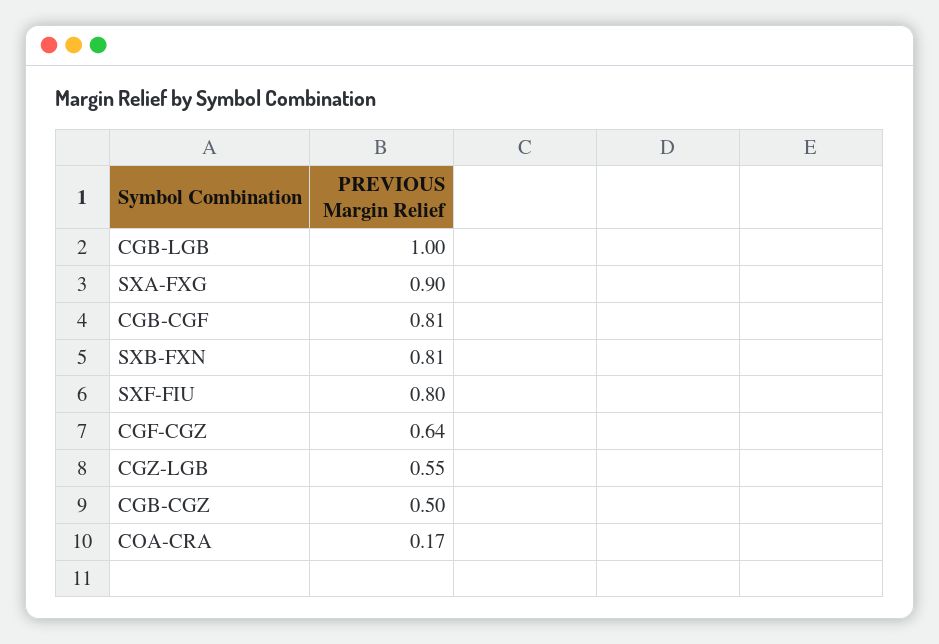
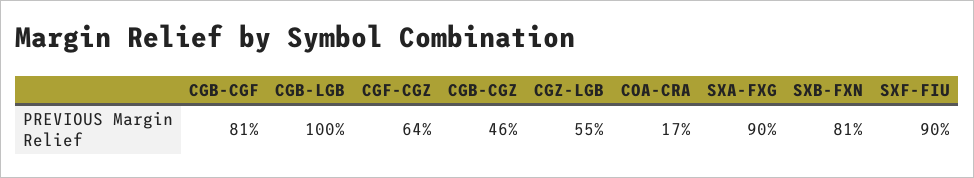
SXF-FIU: 0.8 -> 0.9
CGB-CGZ: 0.5 -> 0.46

